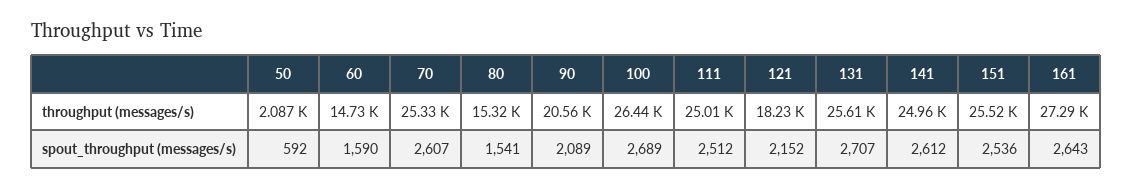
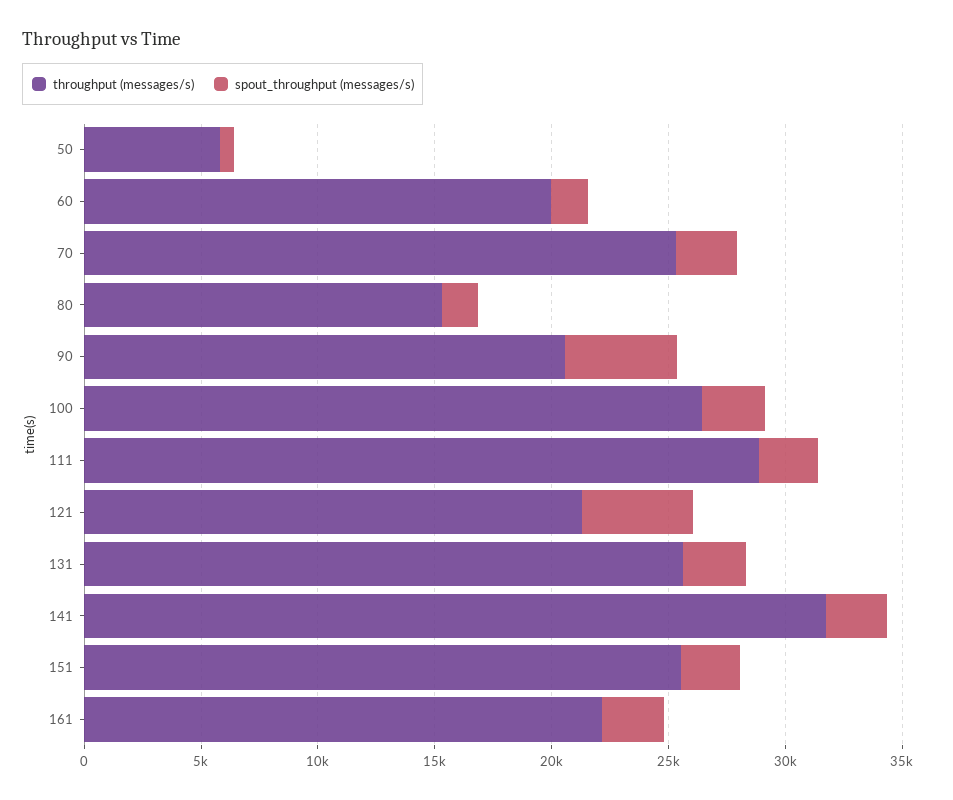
throughput (messages/s), 50: 2087 -> 6000
throughput (messages/s), 60: 14730 -> 20000
throughput (messages/s), 111: 25010 -> 29000
throughput (messages/s), 121: 18230 -> 21000
throughput (messages/s), 141: 24960 -> 32000
throughput (messages/s), 161: 27290 -> 22000
spout_throughput (messages/s), 90: 2089 -> 5000
spout_throughput (messages/s), 121: 2152 -> 5000

